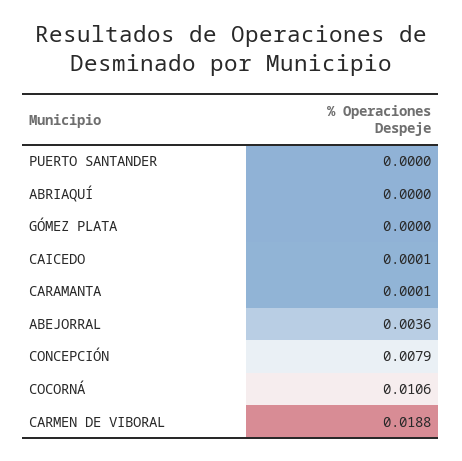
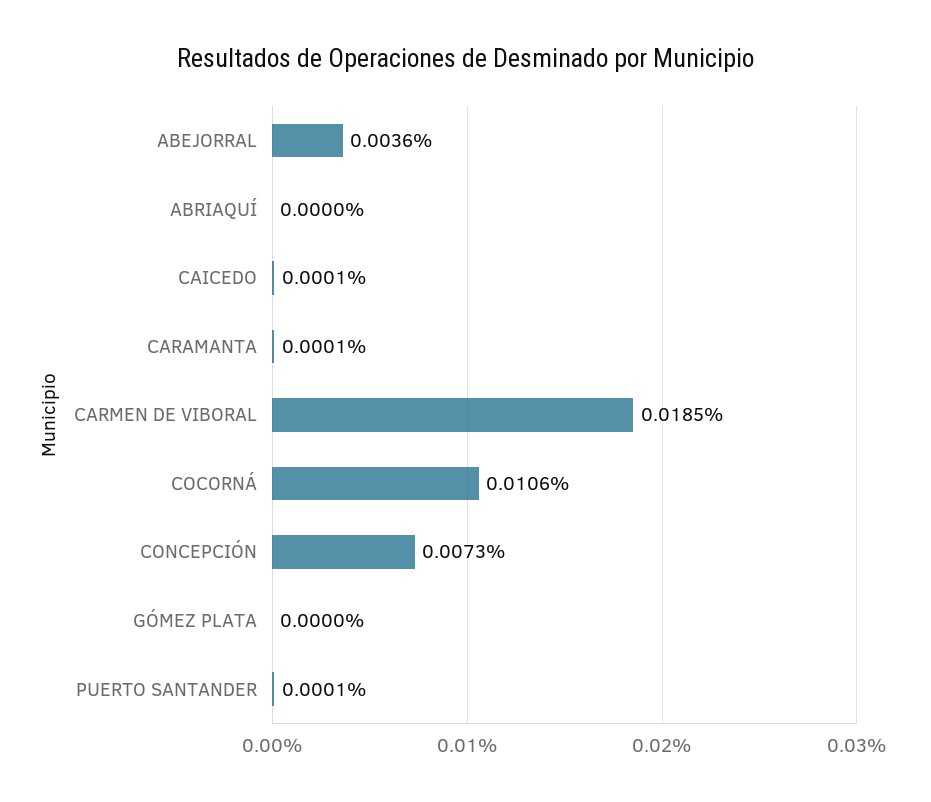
PUERTO SANTANDER: 0 -> 0.0001
CONCEPCIÓN: 0.0079 -> 0.0073
CARMEN DE VIBORAL: 0.0188 -> 0.0185

